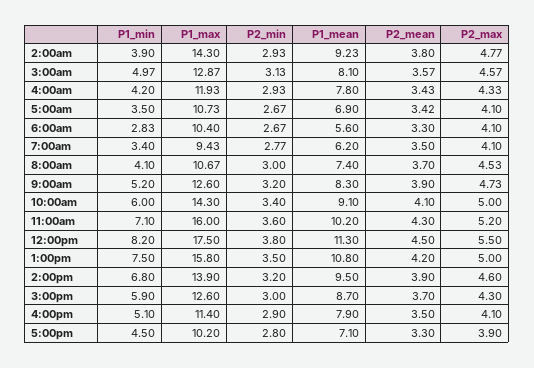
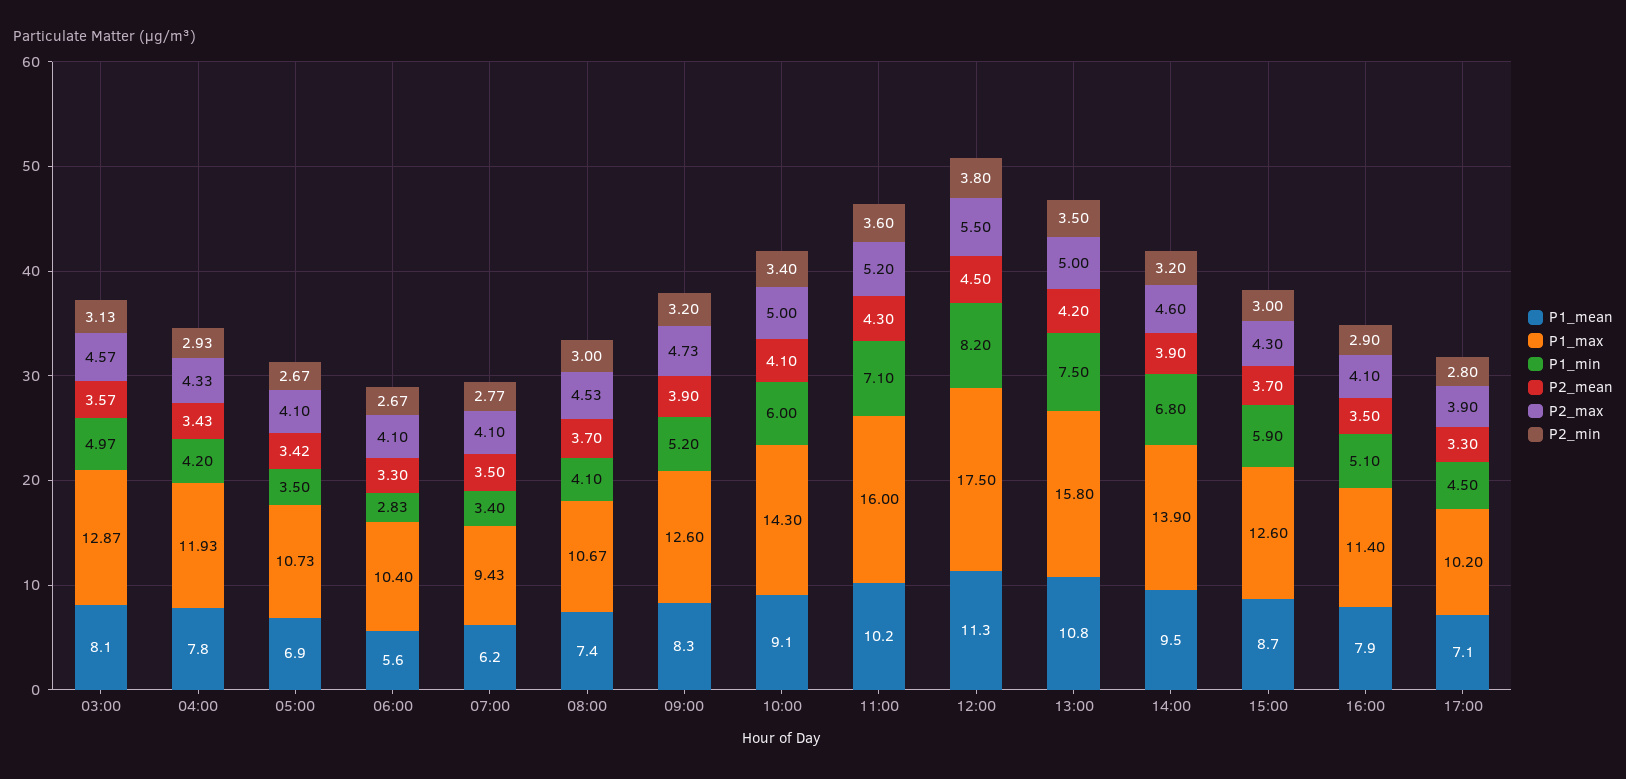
P1_min, 2:00am: 3.9 -> none
P1_max, 2:00am: 14.3 -> none
P2_min, 2:00am: 2.93 -> none
P1_mean, 2:00am: 9.23 -> none
P2_mean, 2:00am: 3.8 -> none
P2_max, 2:00am: 4.77 -> none

